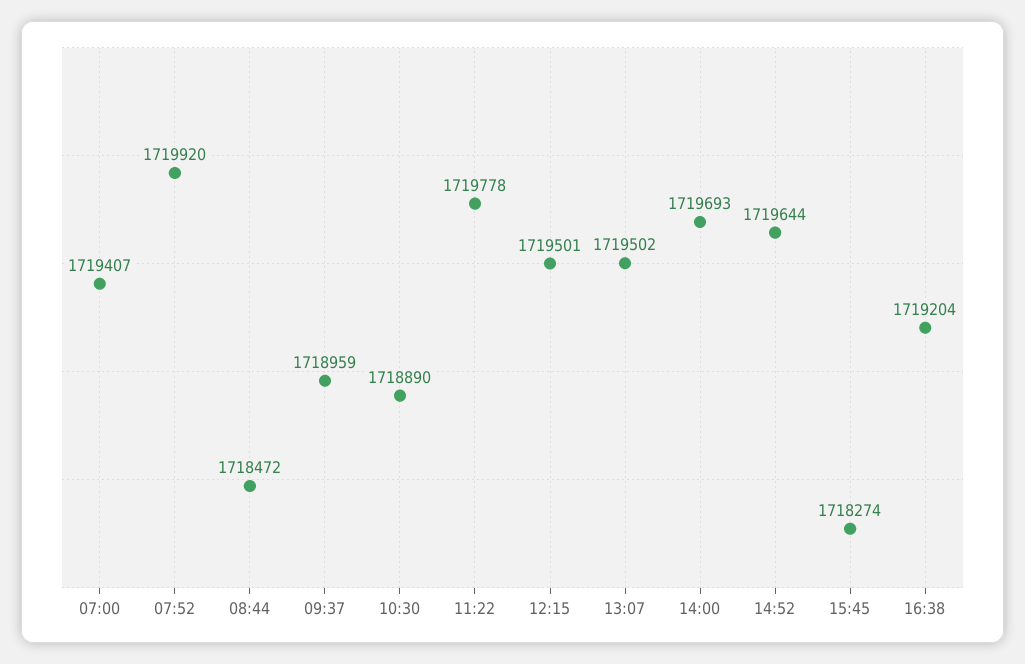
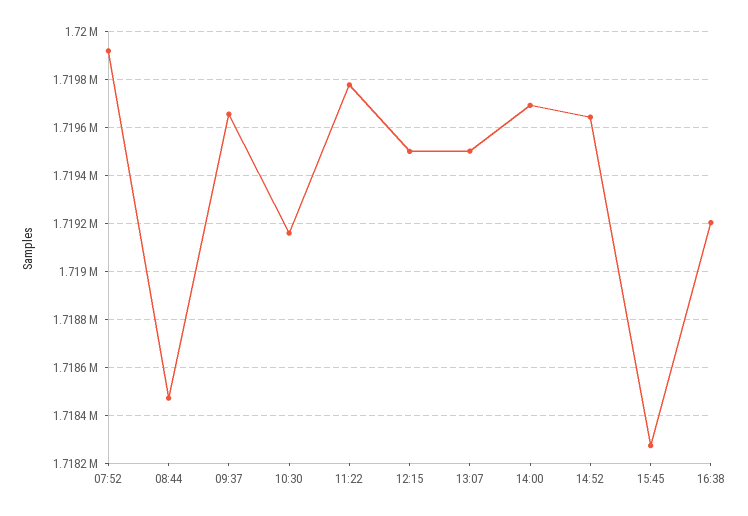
07:00: 1719407 -> none
09:37: 1718959 -> 1719650
10:30: 1718890 -> 1719150

